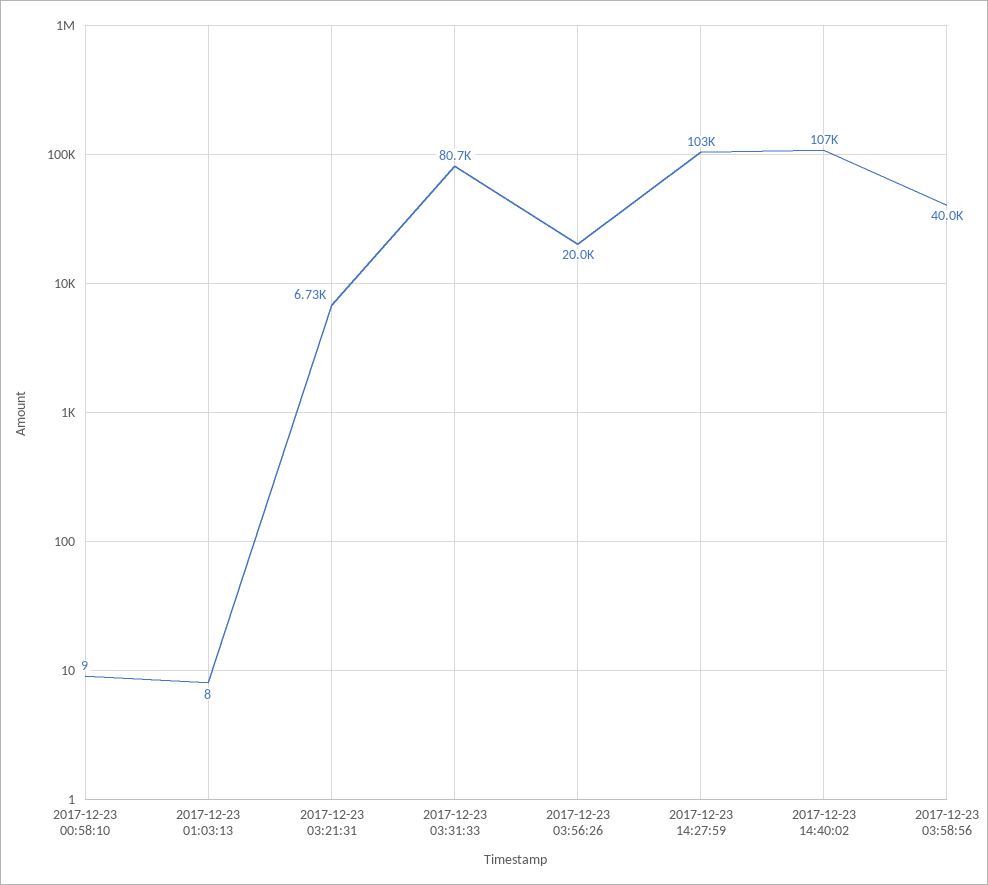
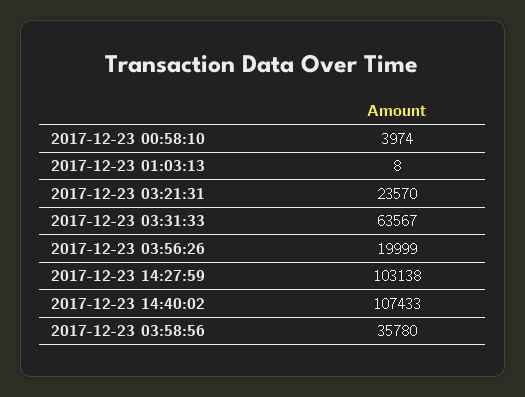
2017-12-23 00:58:10: 9 -> 3974
2017-12-23 03:21:31: 6730 -> 23570
2017-12-23 03:31:33: 80700 -> 63567
2017-12-23 03:58:56: 40000 -> 35780

